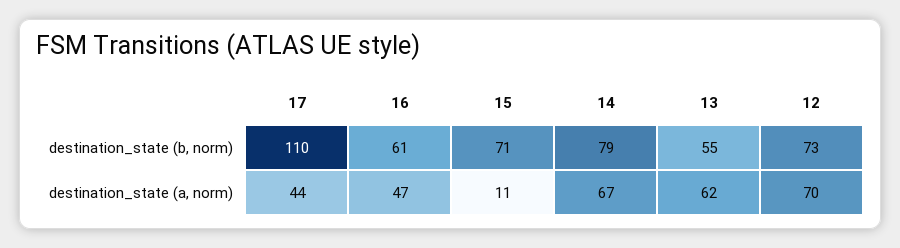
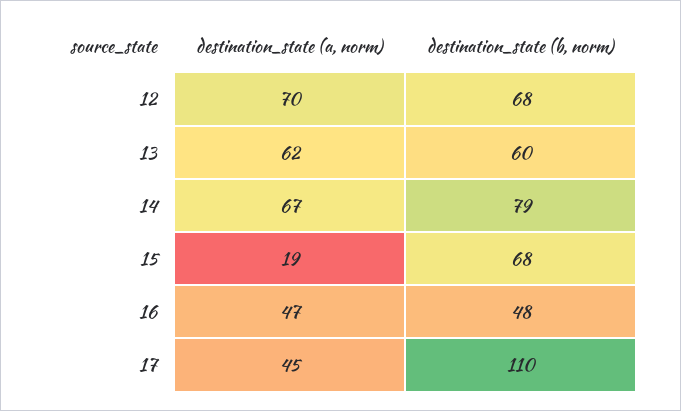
16, destination_state (b, norm): 61 -> 48
15, destination_state (b, norm): 71 -> 68
13, destination_state (b, norm): 55 -> 60
12, destination_state (b, norm): 73 -> 68
17, destination_state (a, norm): 44 -> 45
15, destination_state (a, norm): 11 -> 19

